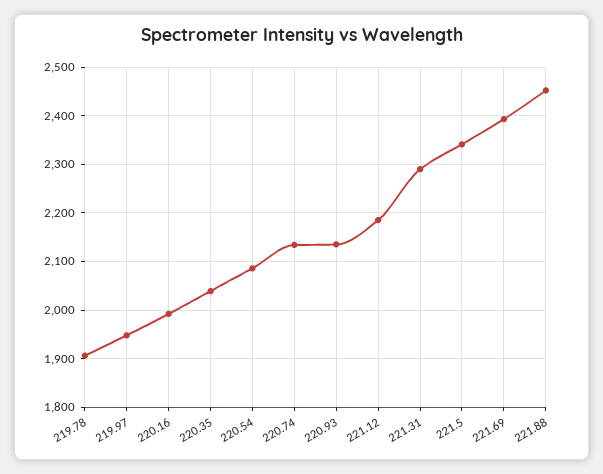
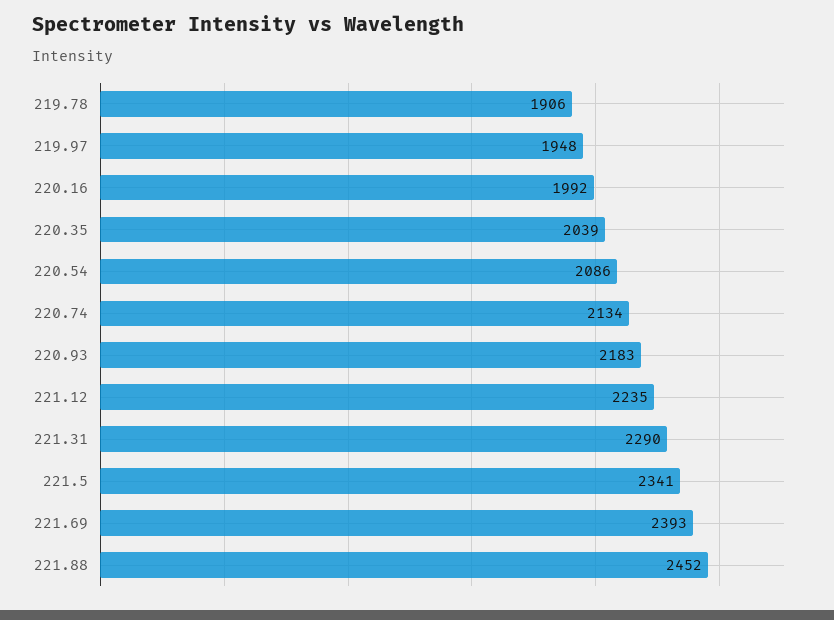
220.93: 2140 -> 2183
221.12: 2180 -> 2235

